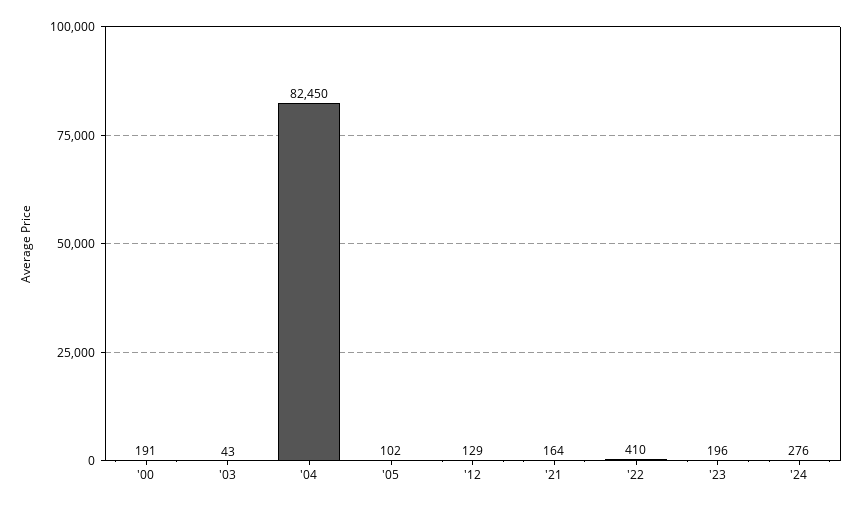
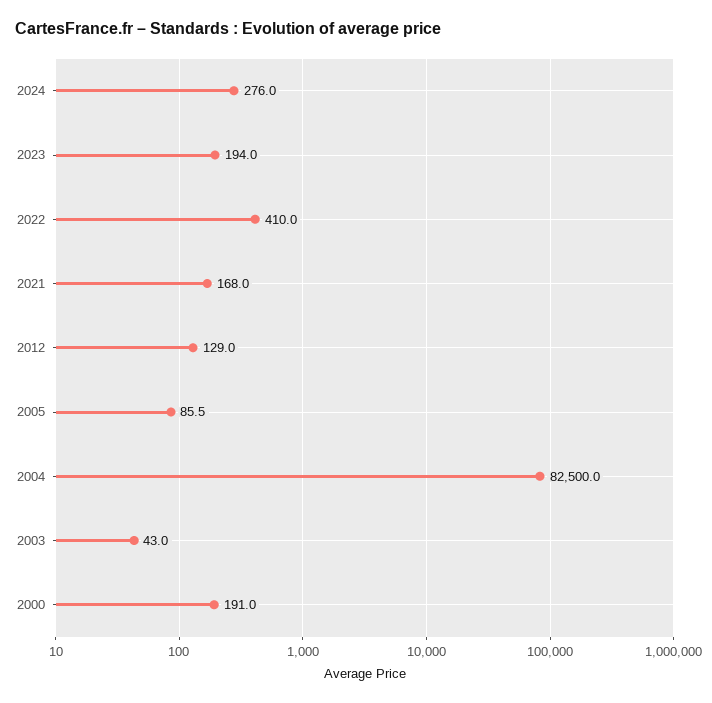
'04: 82450 -> 82500
'05: 102 -> 85.5
'21: 164 -> 168
'23: 196 -> 194

